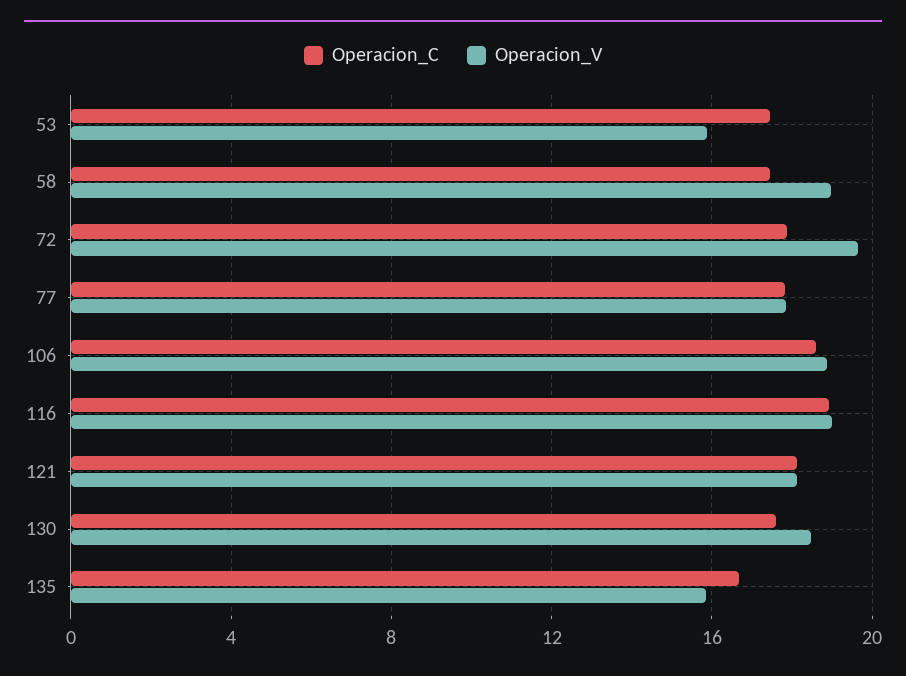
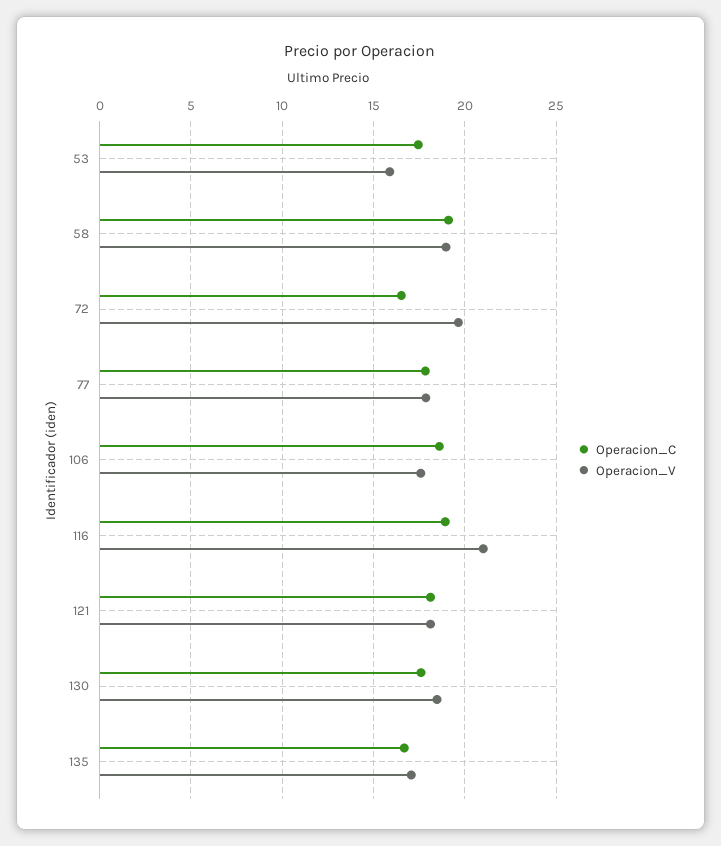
Operacion_C, 58: 17.5 -> 19
Operacion_C, 72: 18 -> 16.5
Operacion_V, 106: 19 -> 17.5
Operacion_V, 116: 19 -> 21
Operacion_V, 135: 16 -> 17

